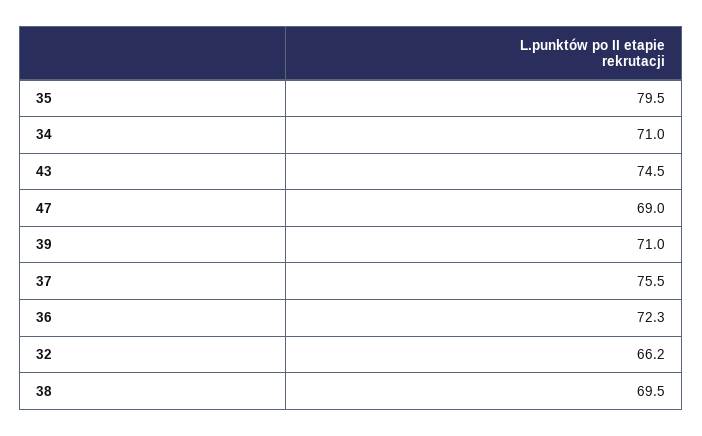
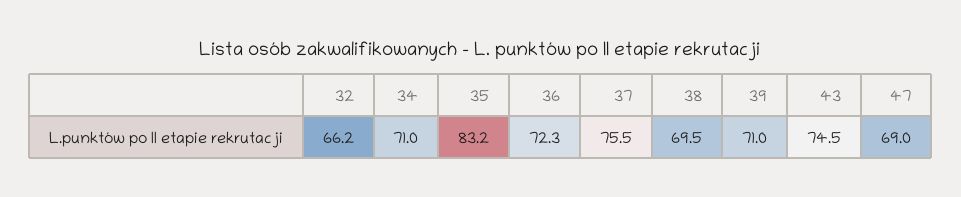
35: 79.5 -> 83.2

